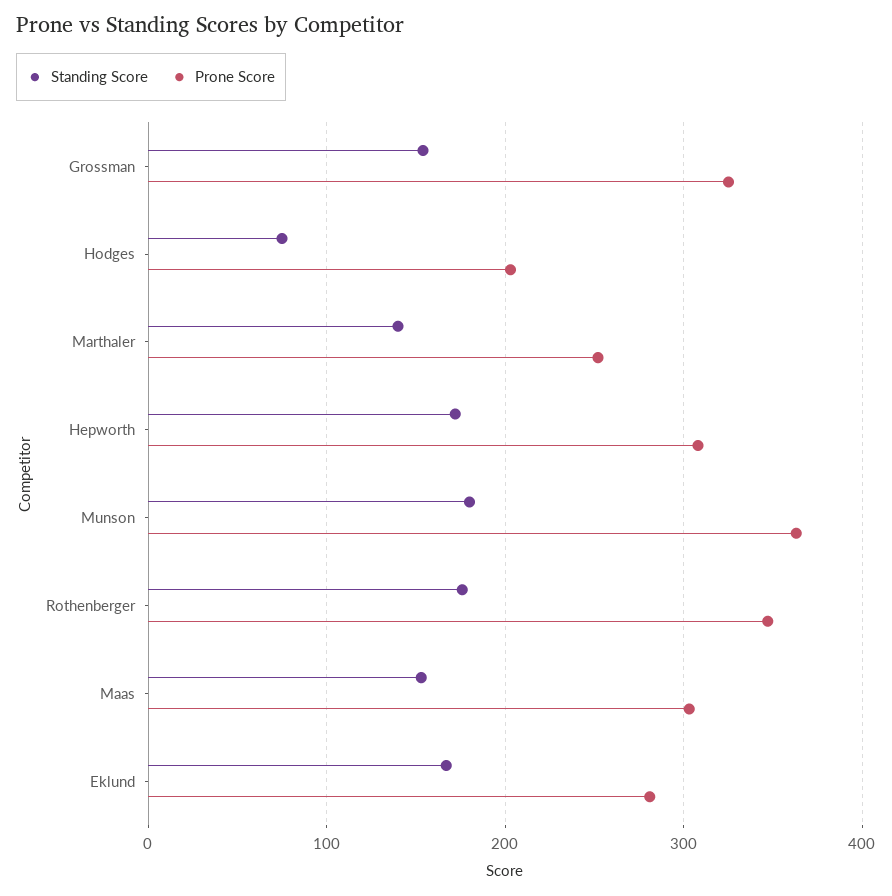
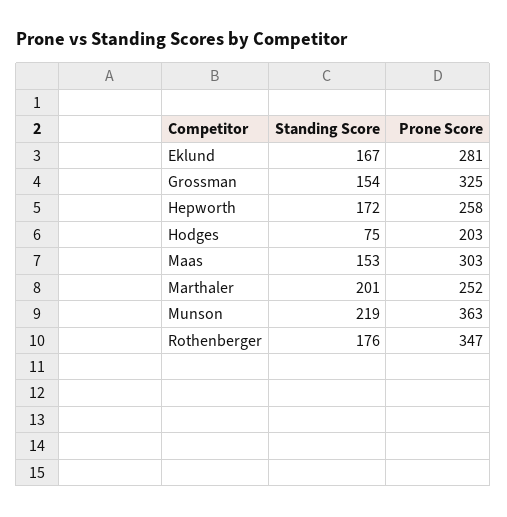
Standing Score, Marthaler: 140 -> 201
Prone Score, Hepworth: 310 -> 258
Standing Score, Munson: 180 -> 219

